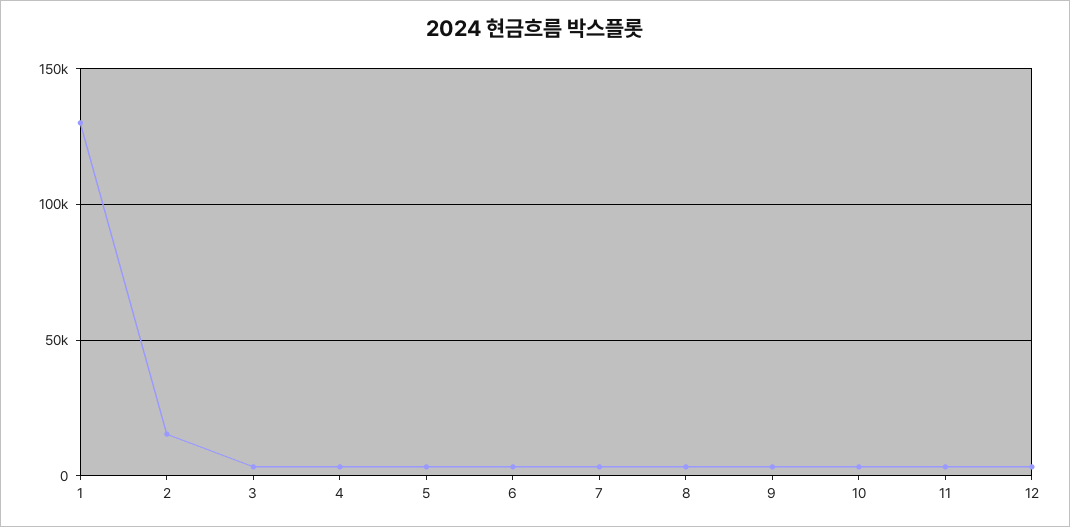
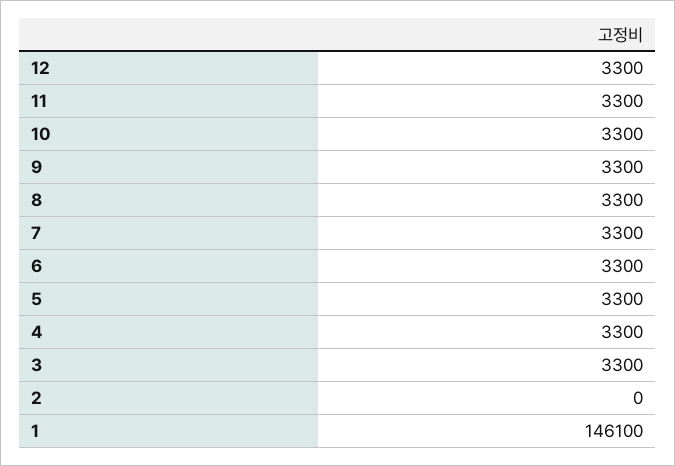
1: 130000 -> 146100
2: 15000 -> 0

